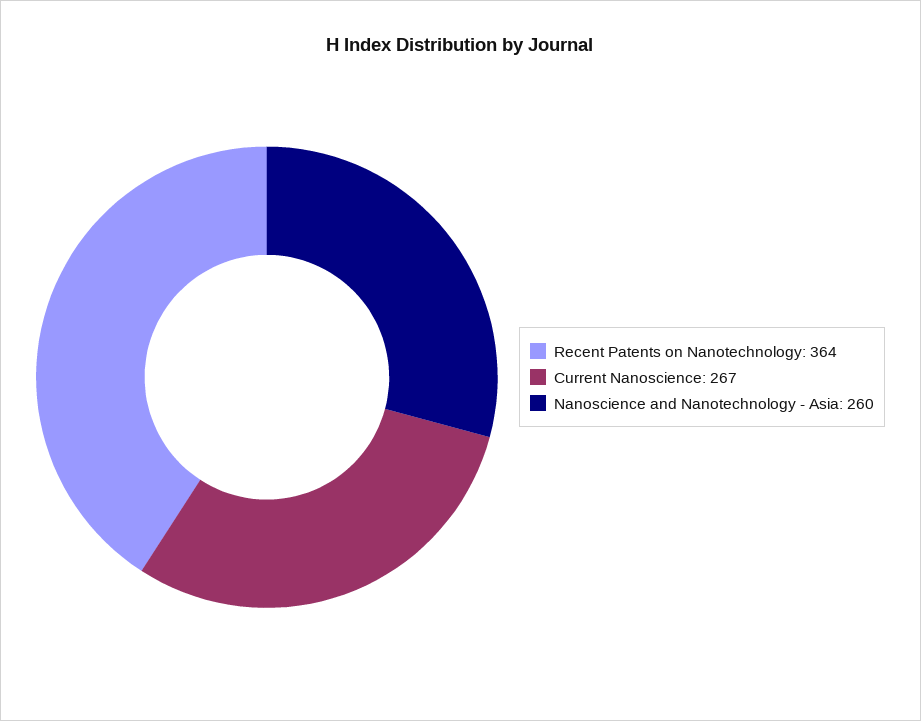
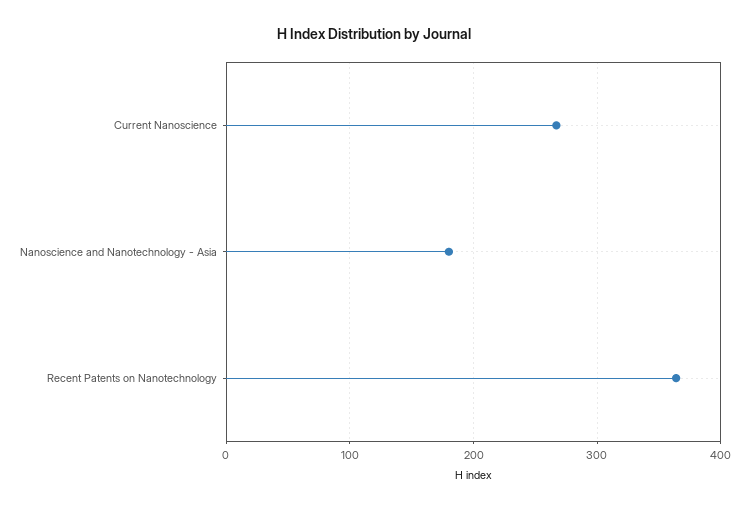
Nanoscience and Nanotechnology - Asia: 260 -> 180

